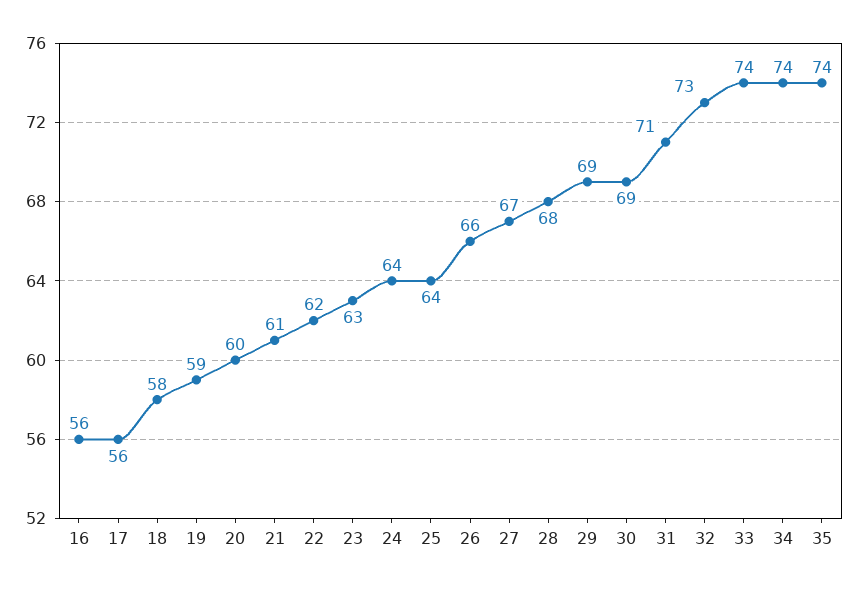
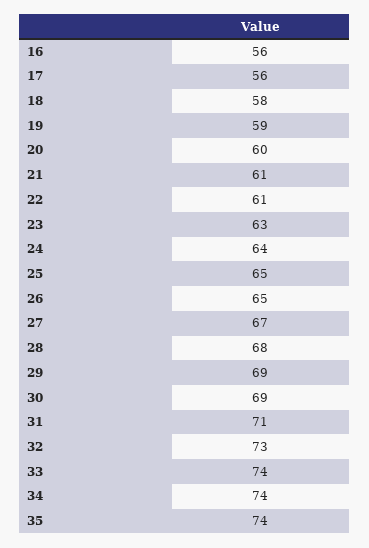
22: 62 -> 61
25: 64 -> 65
26: 66 -> 65

